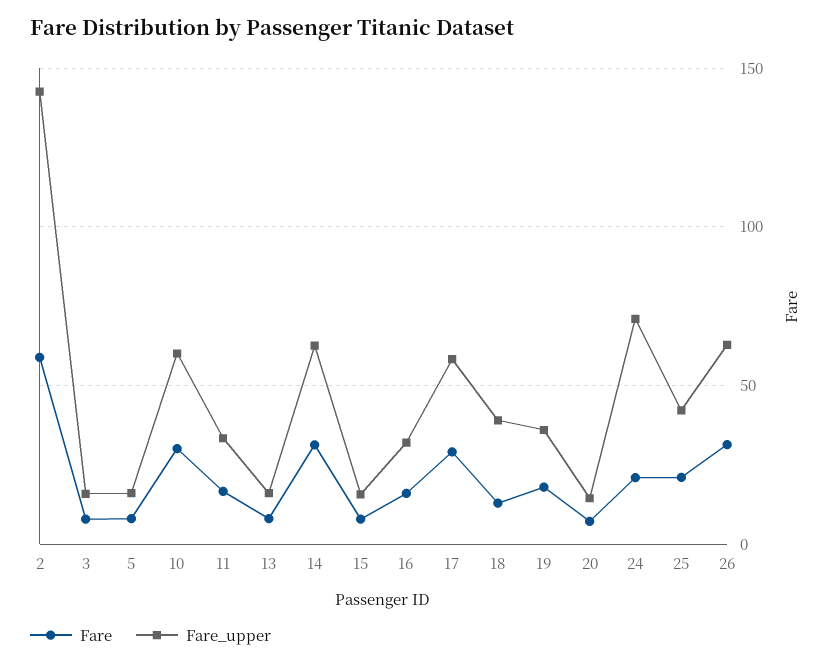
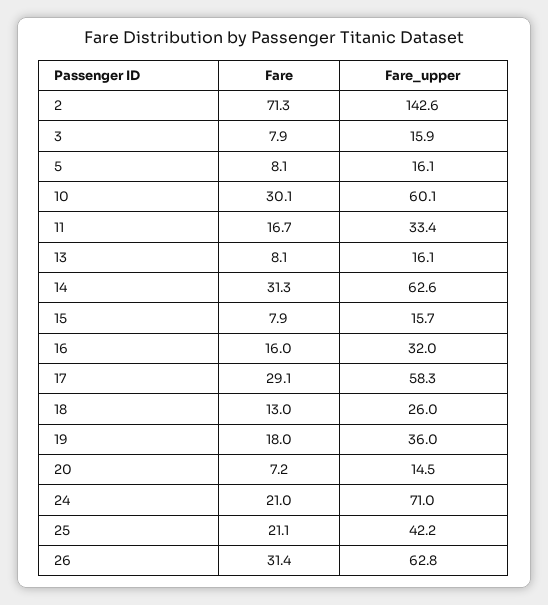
Fare, 2: 60 -> 71.3
Fare_upper, 18: 40 -> 26

